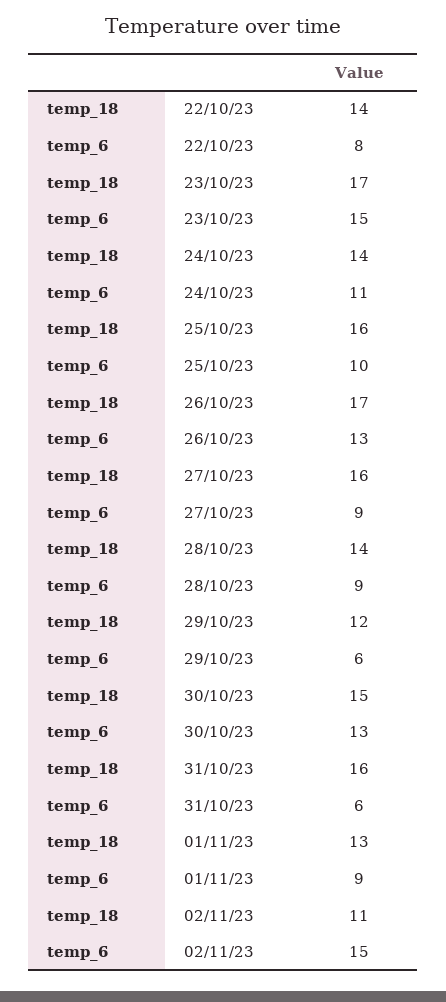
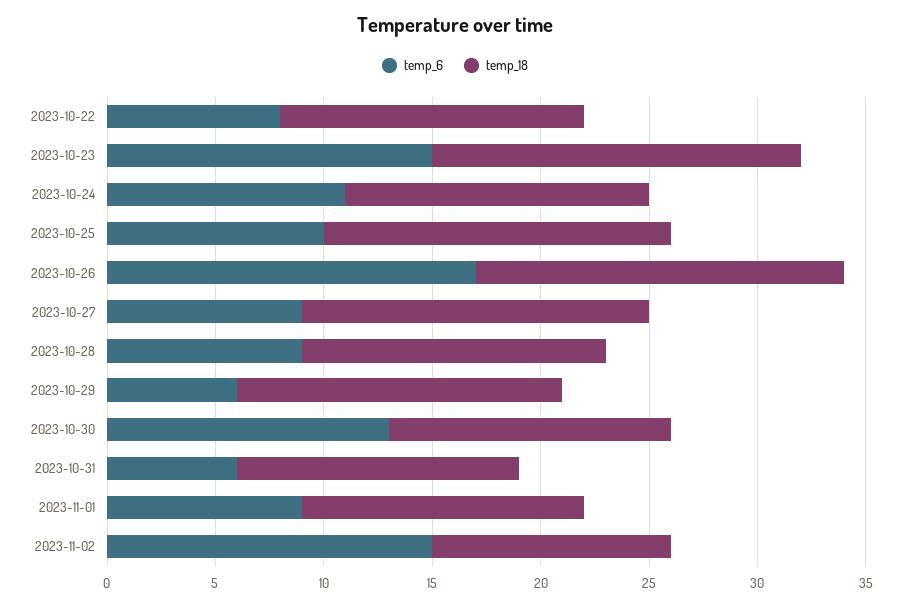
temp_6, 26/10/23: 13 -> 17
temp_18, 29/10/23: 12 -> 15
temp_18, 30/10/23: 15 -> 13
temp_18, 31/10/23: 16 -> 13

